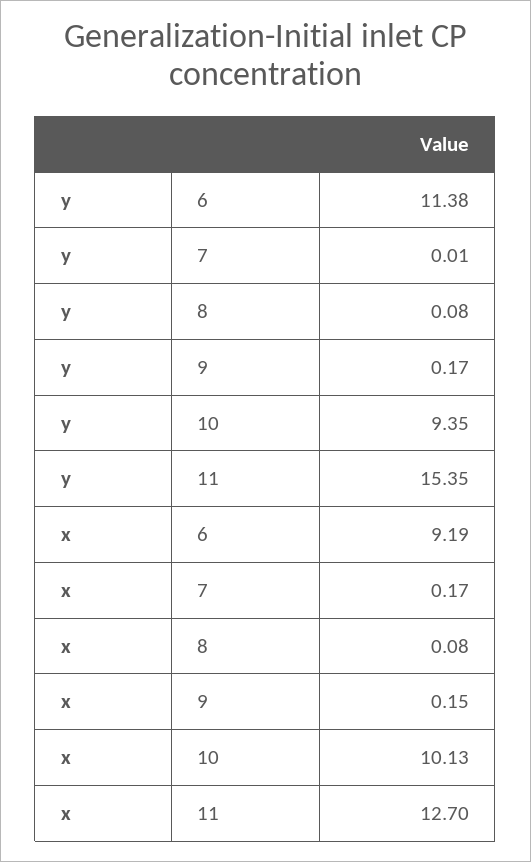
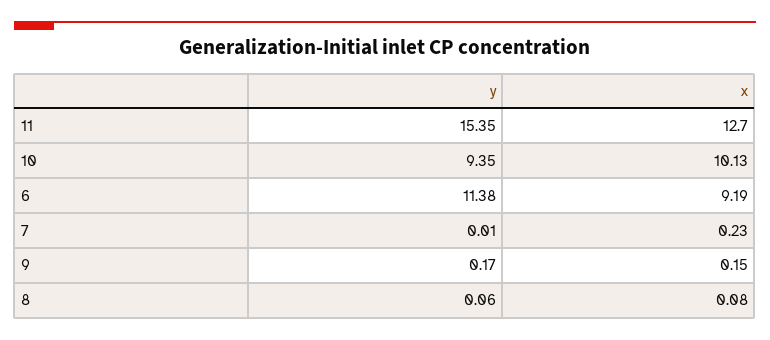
y, 8: 0.08 -> 0.06
x, 7: 0.17 -> 0.23

